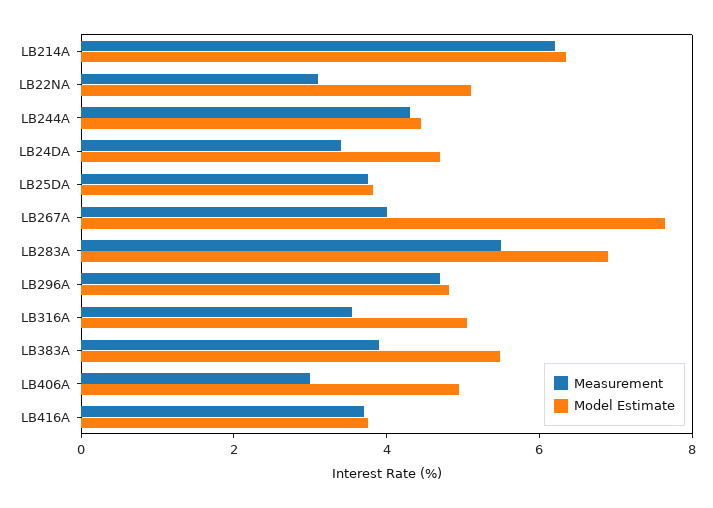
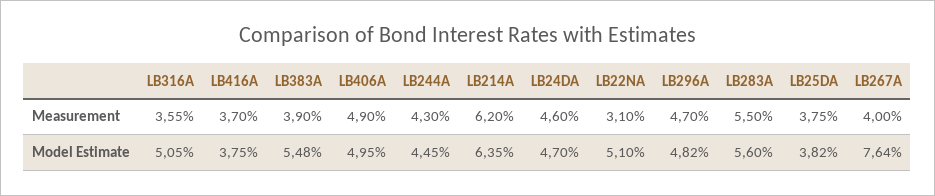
Measurement, LB24DA: 3.5 -> 4.6
Model Estimate, LB283A: 7 -> 5.6
Measurement, LB406A: 3 -> 4.9

